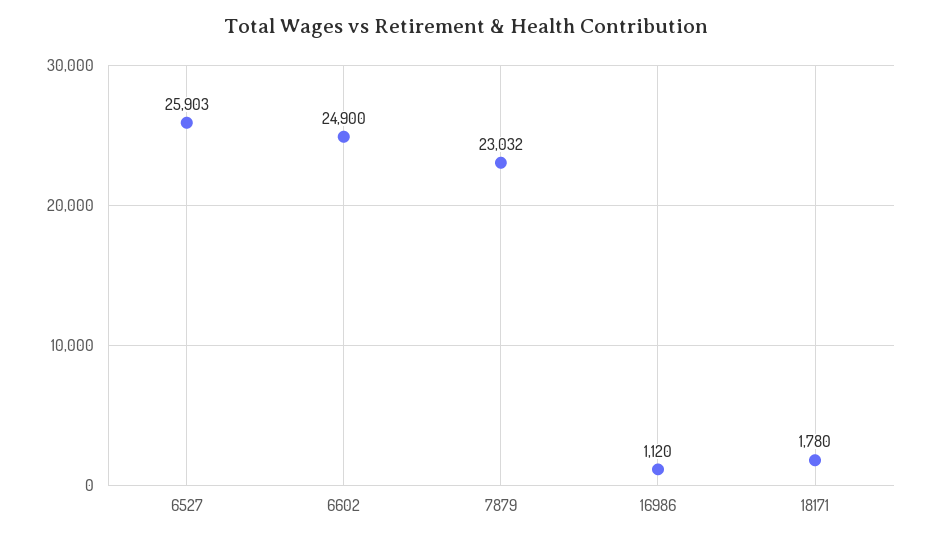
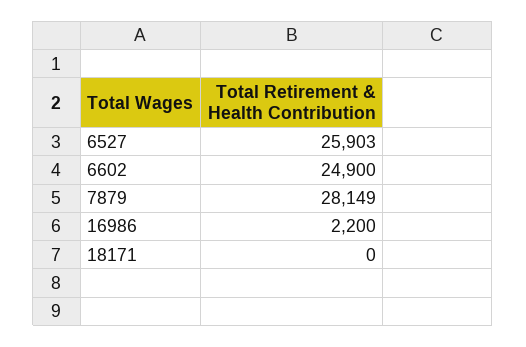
7879: 23032 -> 28149
16986: 1120 -> 2200
18171: 1780 -> 0

